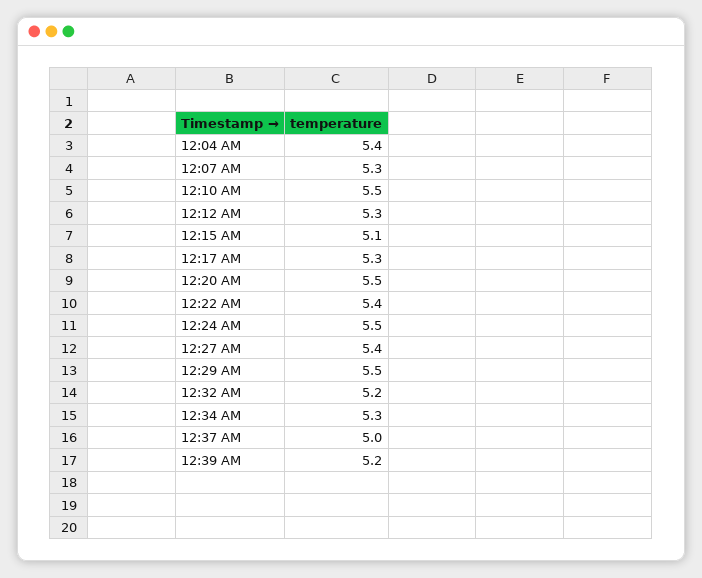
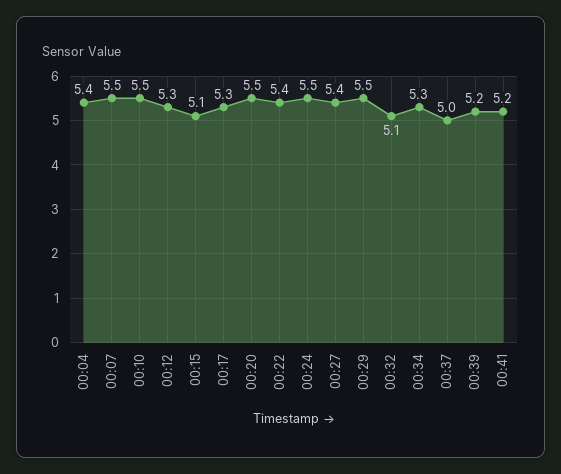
12:07 AM: 5.3 -> 5.5
12:32 AM: 5.2 -> 5.1
00:41: none -> 5.2

